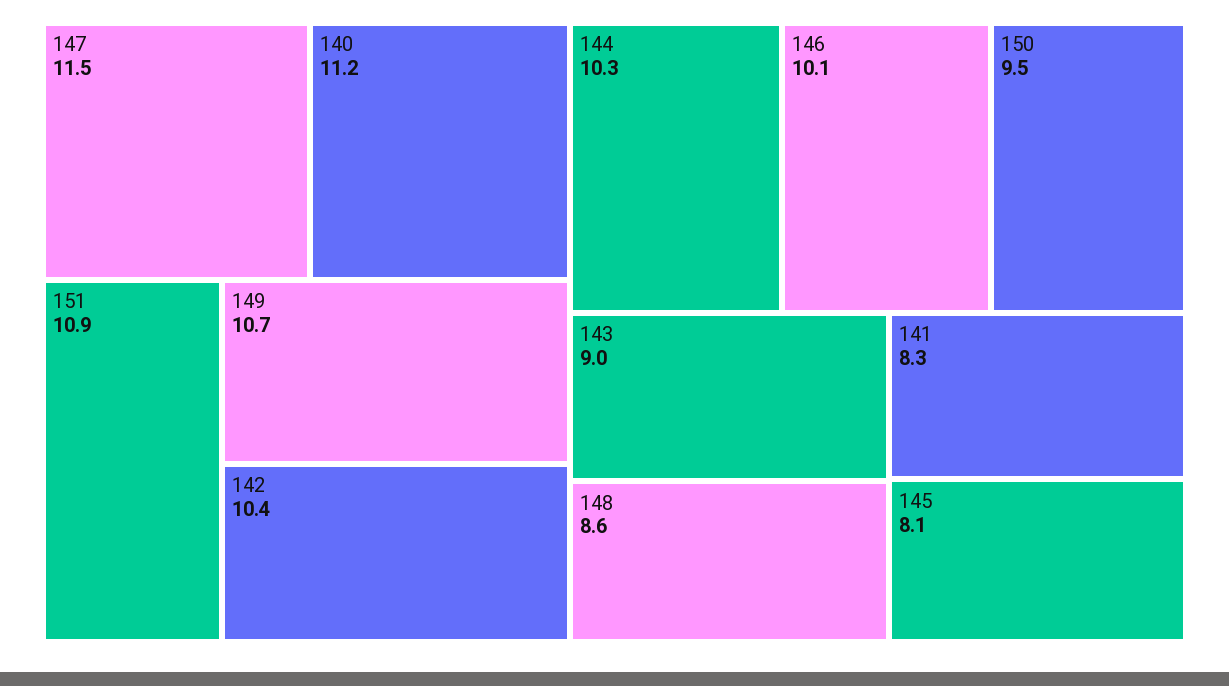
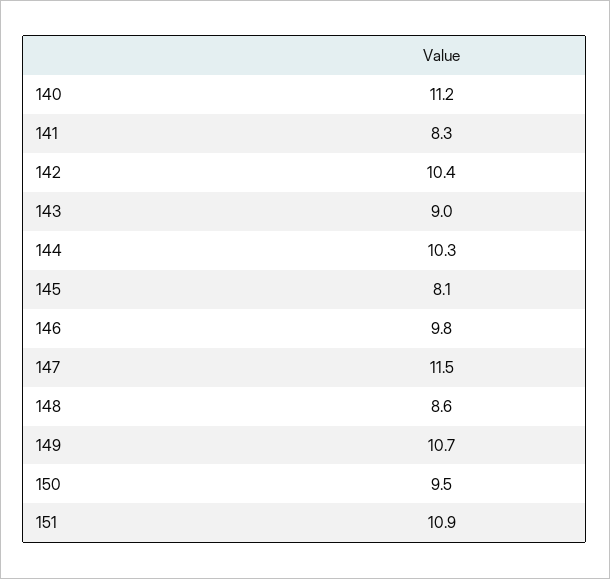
146: 10.1 -> 9.8

